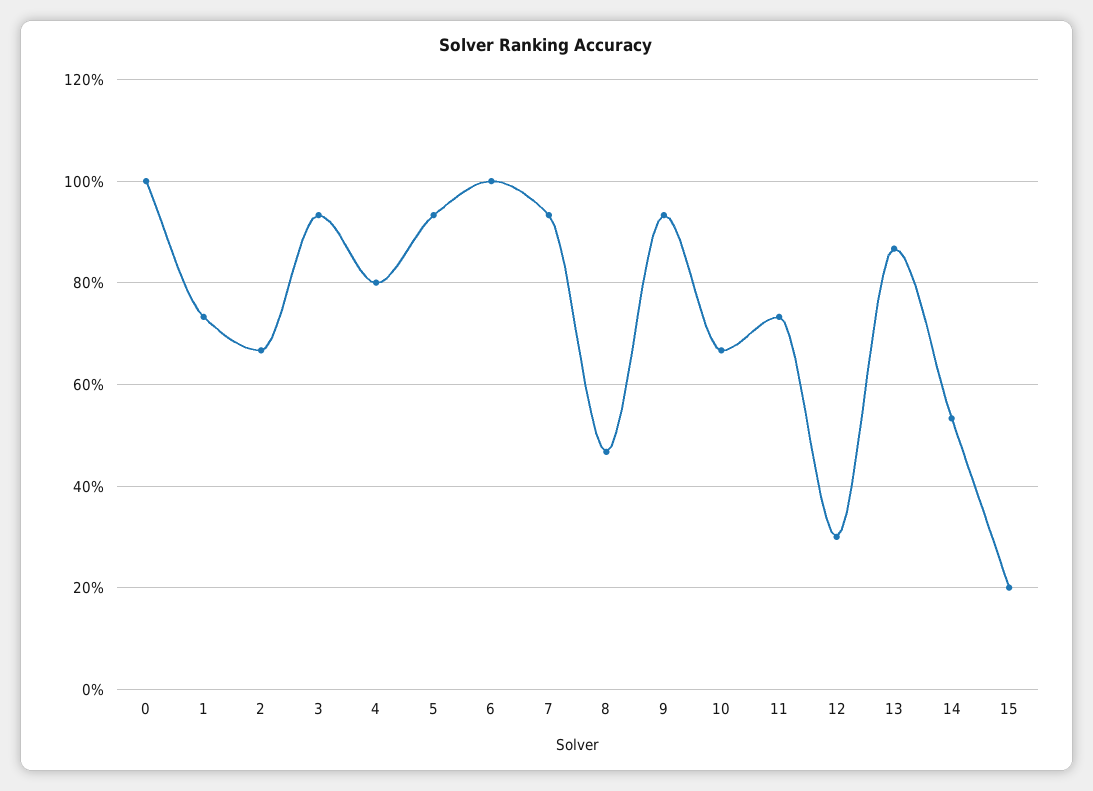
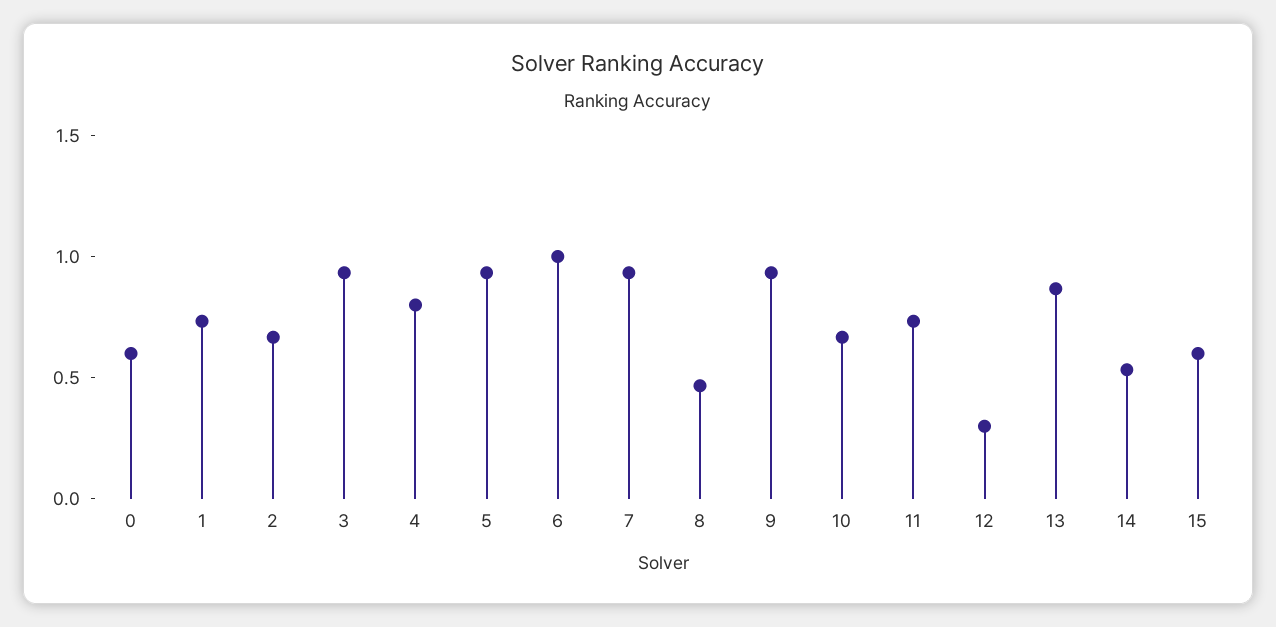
0: 1 -> 0.6
15: 0.2 -> 0.6

